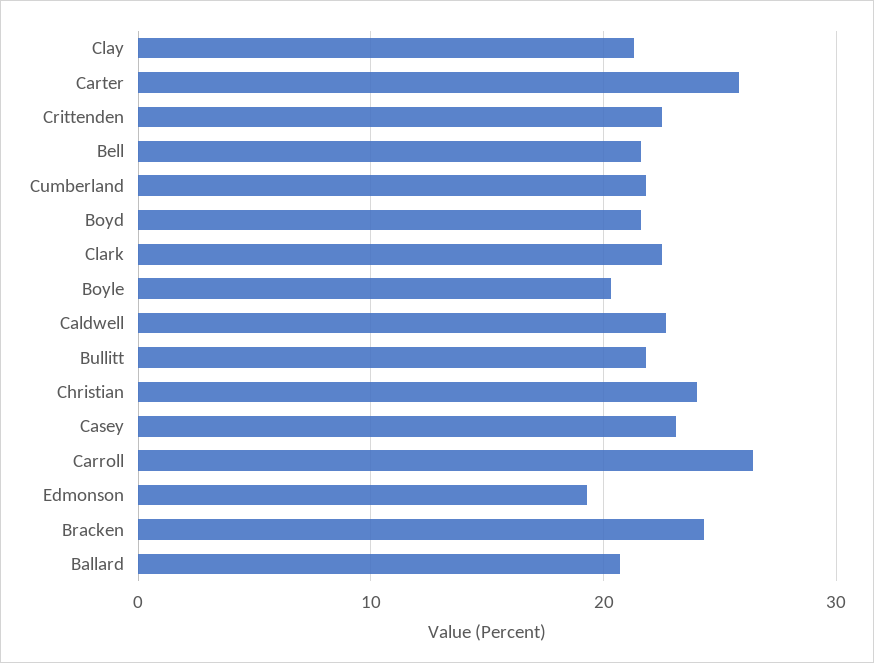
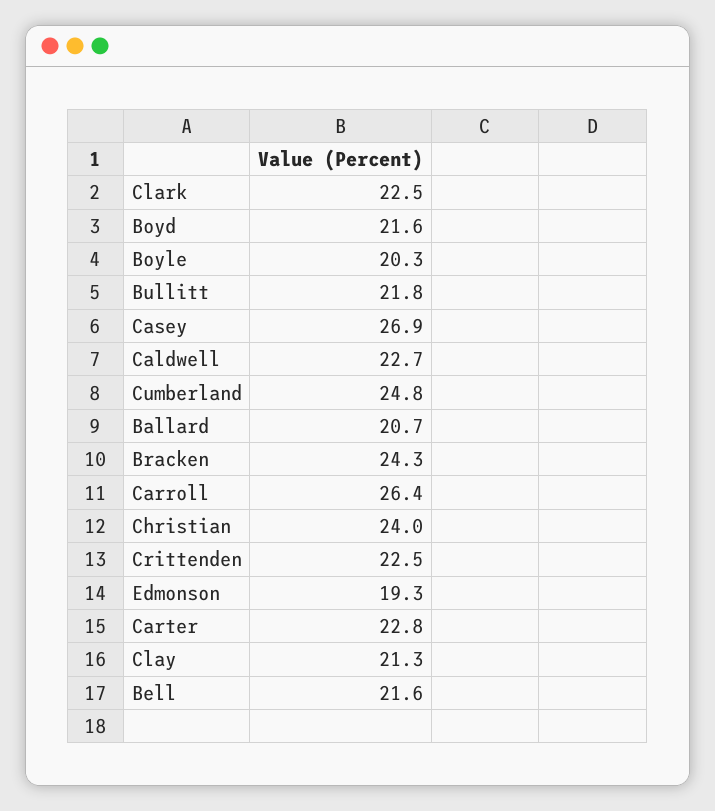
Carter: 26 -> 22.8
Cumberland: 22 -> 24.8
Casey: 23 -> 26.9

